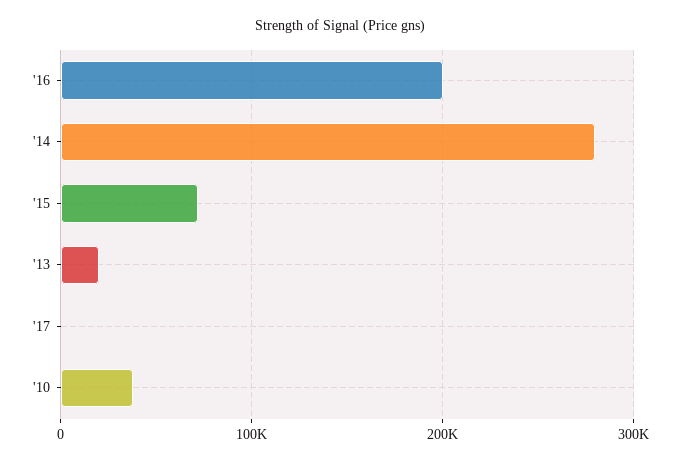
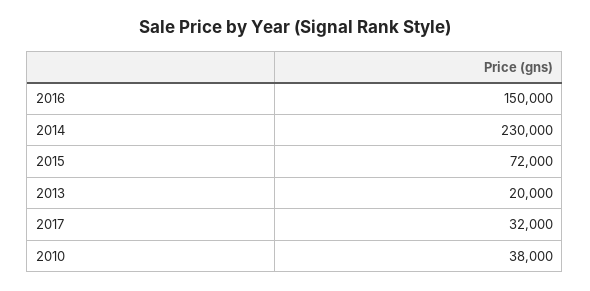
'16: 200000 -> 150000
'14: 280000 -> 230000
'17: 0 -> 32000

